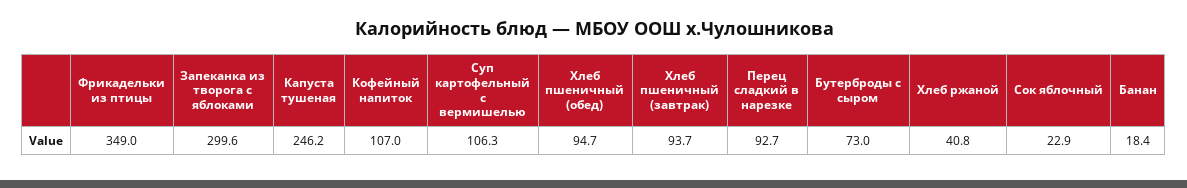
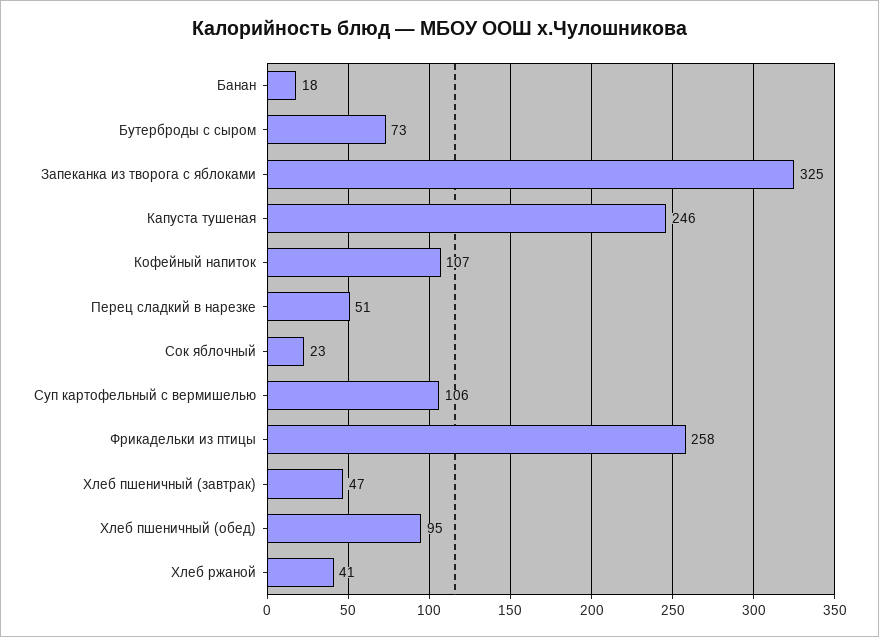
Фрикадельки из птицы: 349 -> 258
Запеканка из творога с яблоками: 299.6 -> 325
Хлеб пшеничный (завтрак): 93.7 -> 47
Перец сладкий в нарезке: 92.7 -> 51

